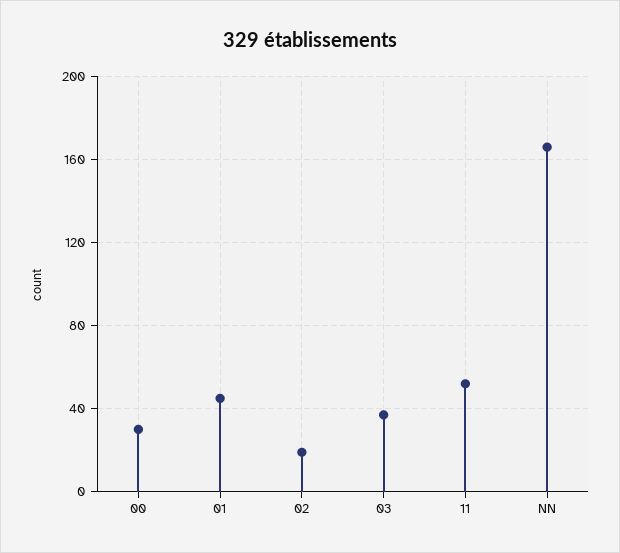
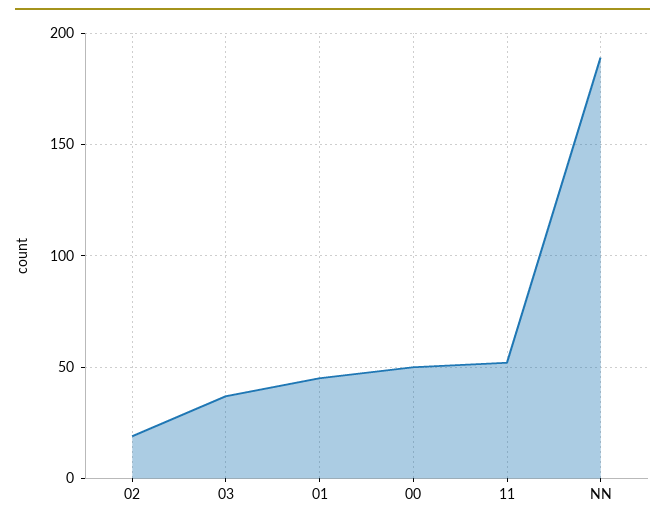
00: 30 -> 50
NN: 165 -> 190

